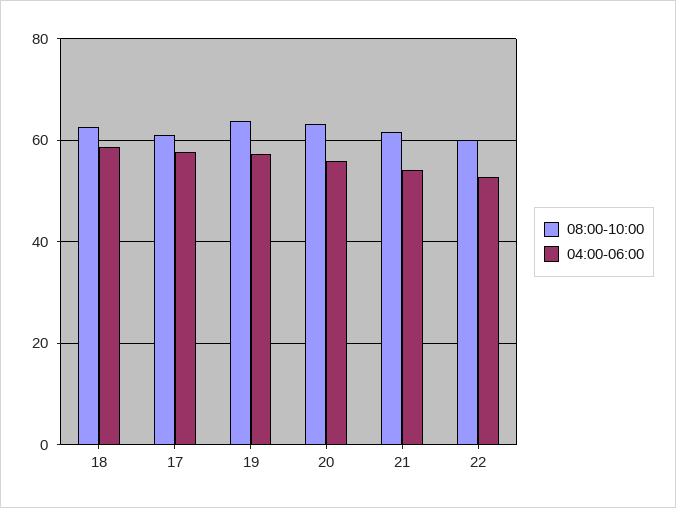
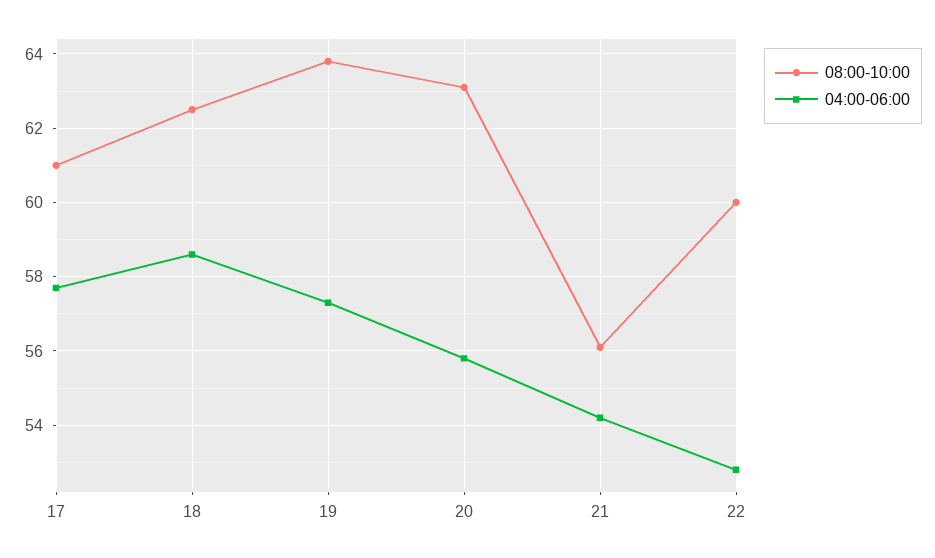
08:00-10:00, 21: 62 -> 56

